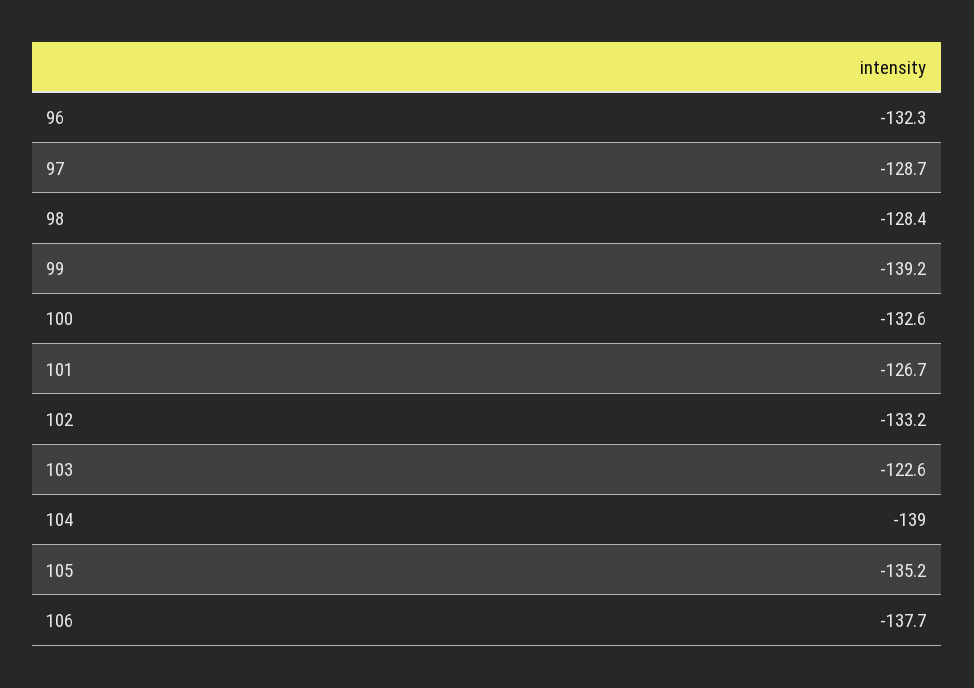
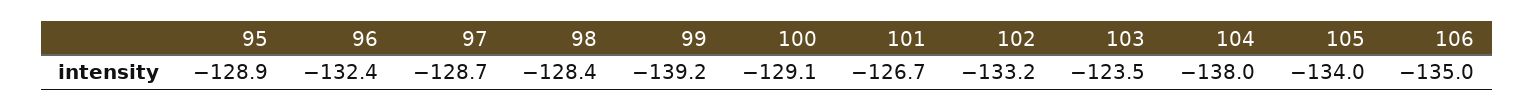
96: -132.3 -> -132.4
100: -132.6 -> -129.1
103: -122.6 -> -123.5
104: -139 -> -138
105: -135.2 -> -134
106: -137.7 -> -135
95: none -> -128.9

